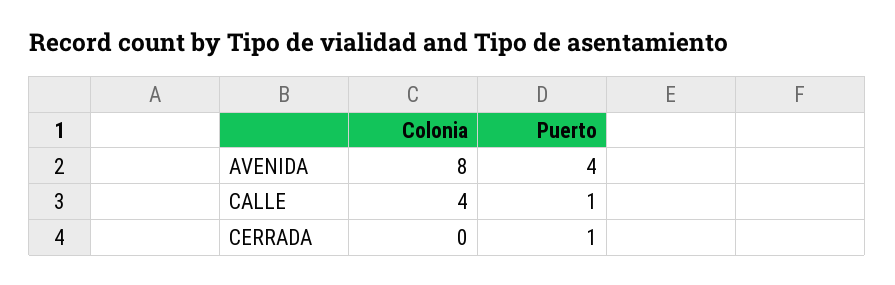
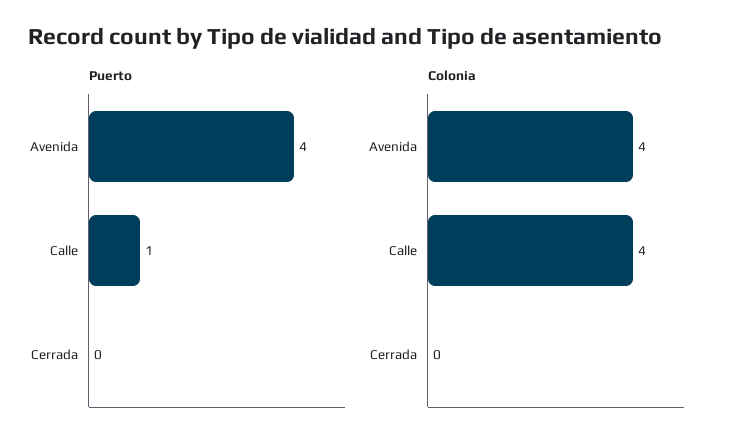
Colonia, AVENIDA: 8 -> 4
Puerto, CERRADA: 1 -> 0

